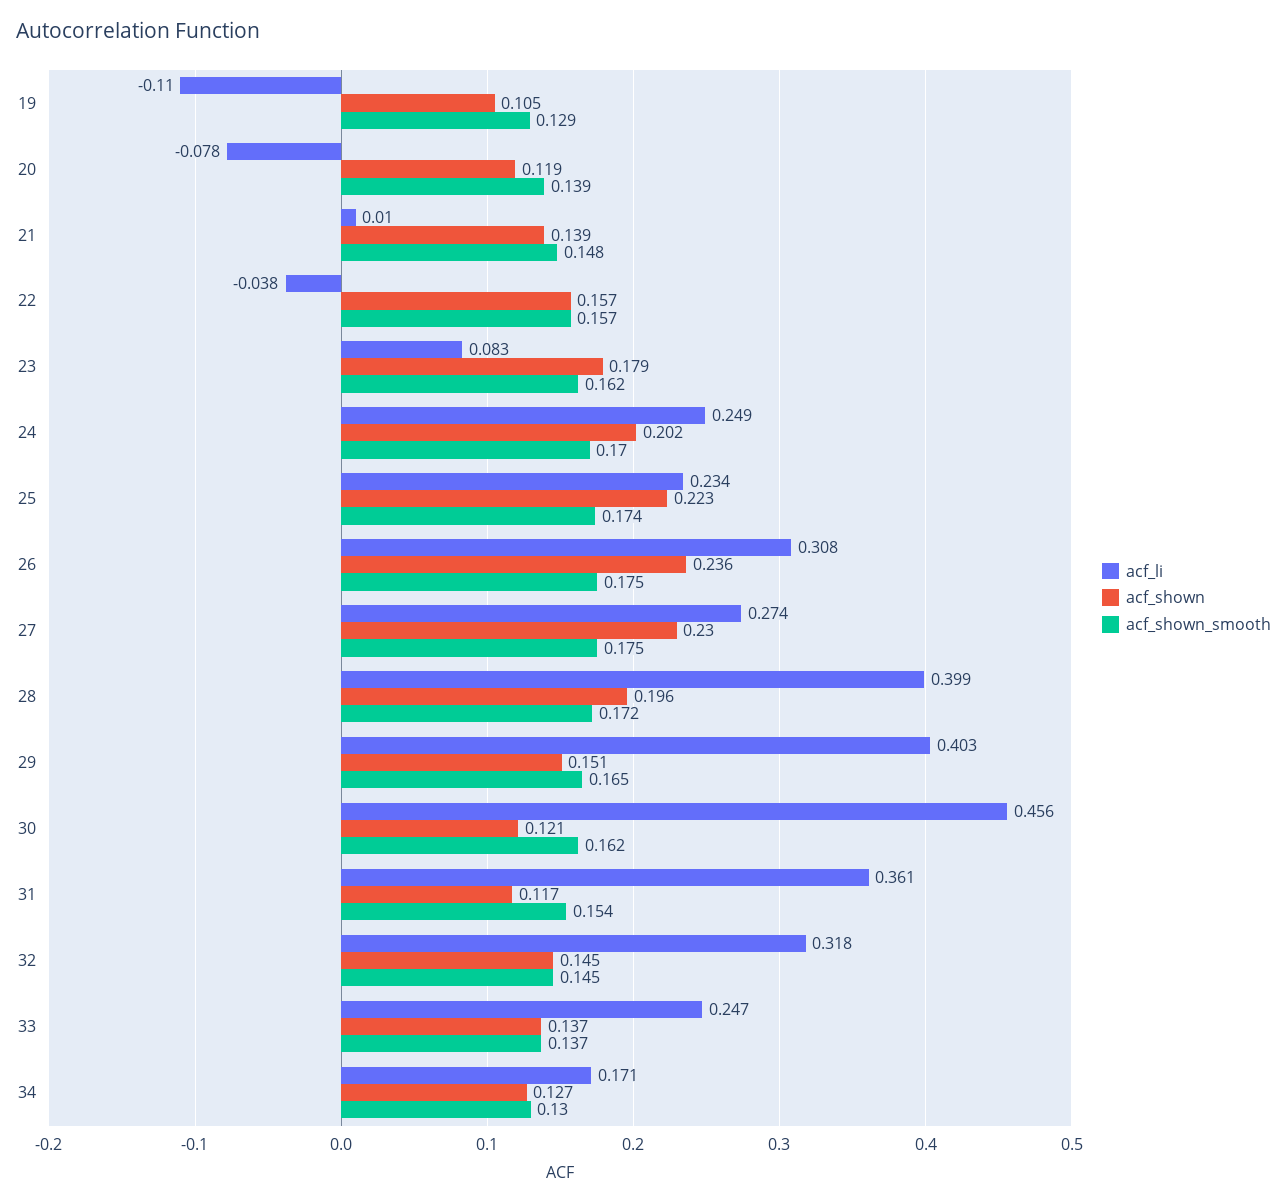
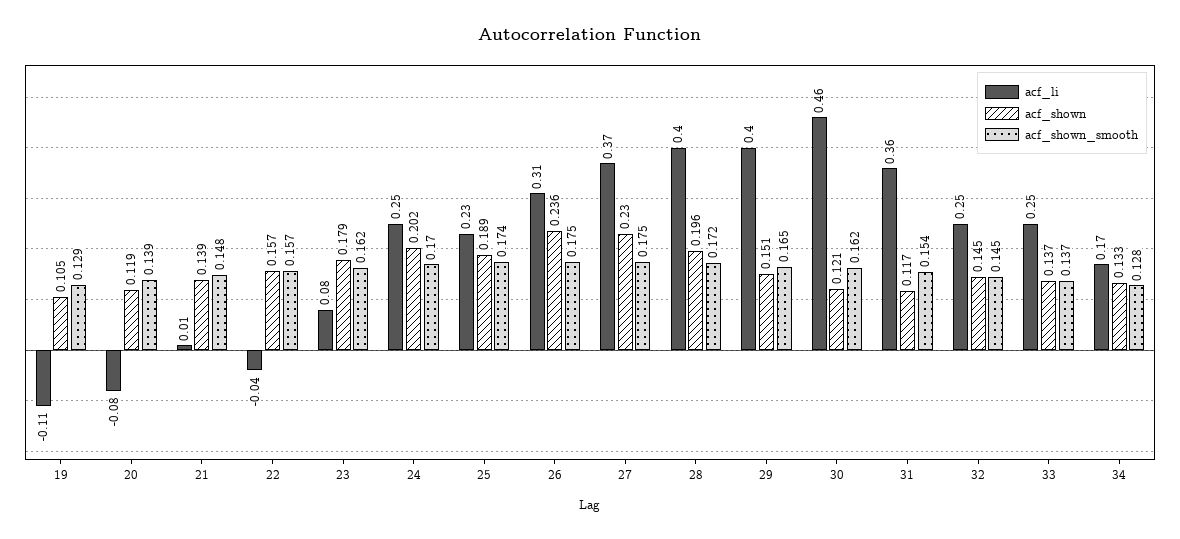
acf_shown, 25: 0.223 -> 0.189
acf_li, 27: 0.274 -> 0.37
acf_li, 32: 0.318 -> 0.25
acf_shown, 34: 0.127 -> 0.133
acf_shown_smooth, 34: 0.13 -> 0.128

